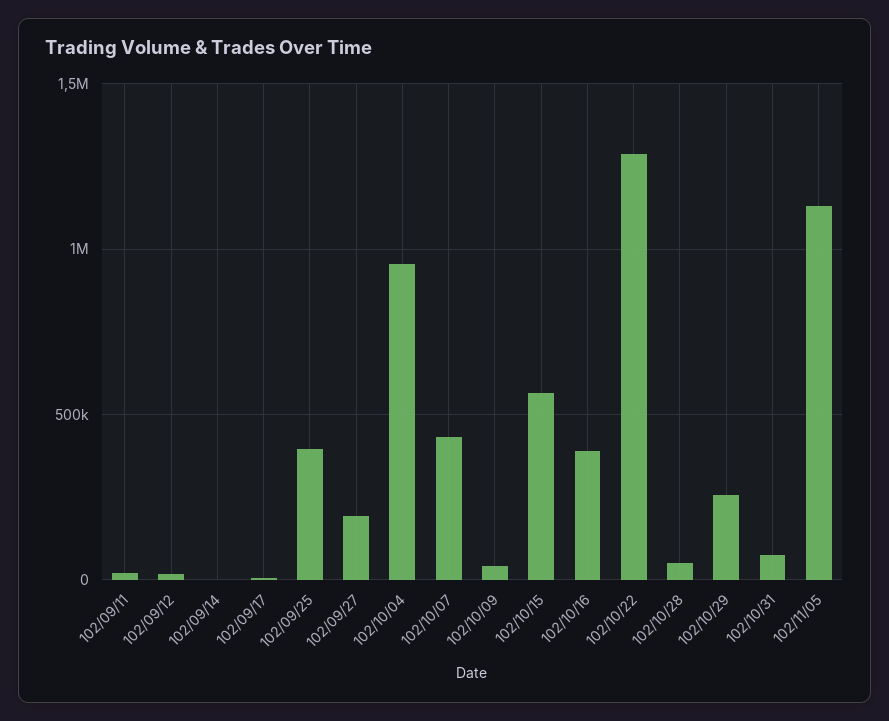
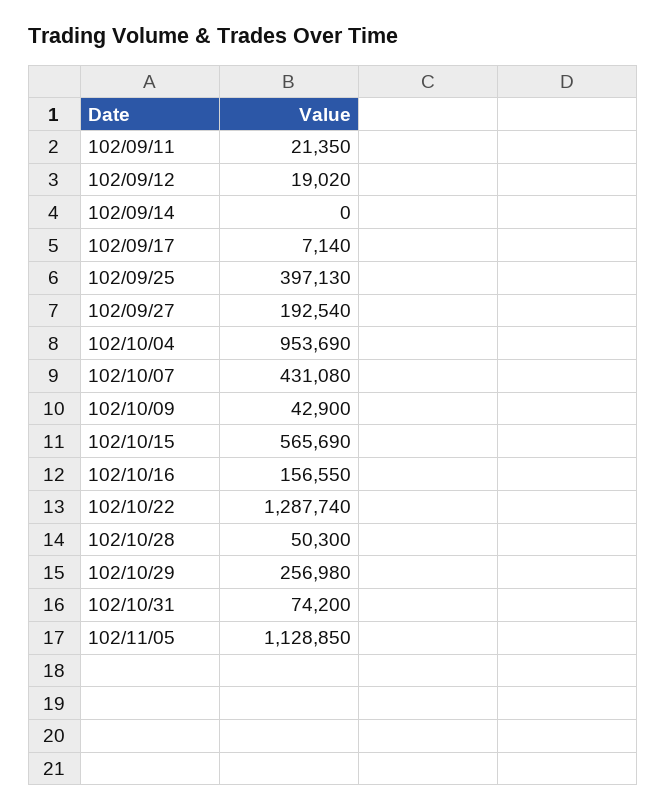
102/10/16: 400000 -> 156550

